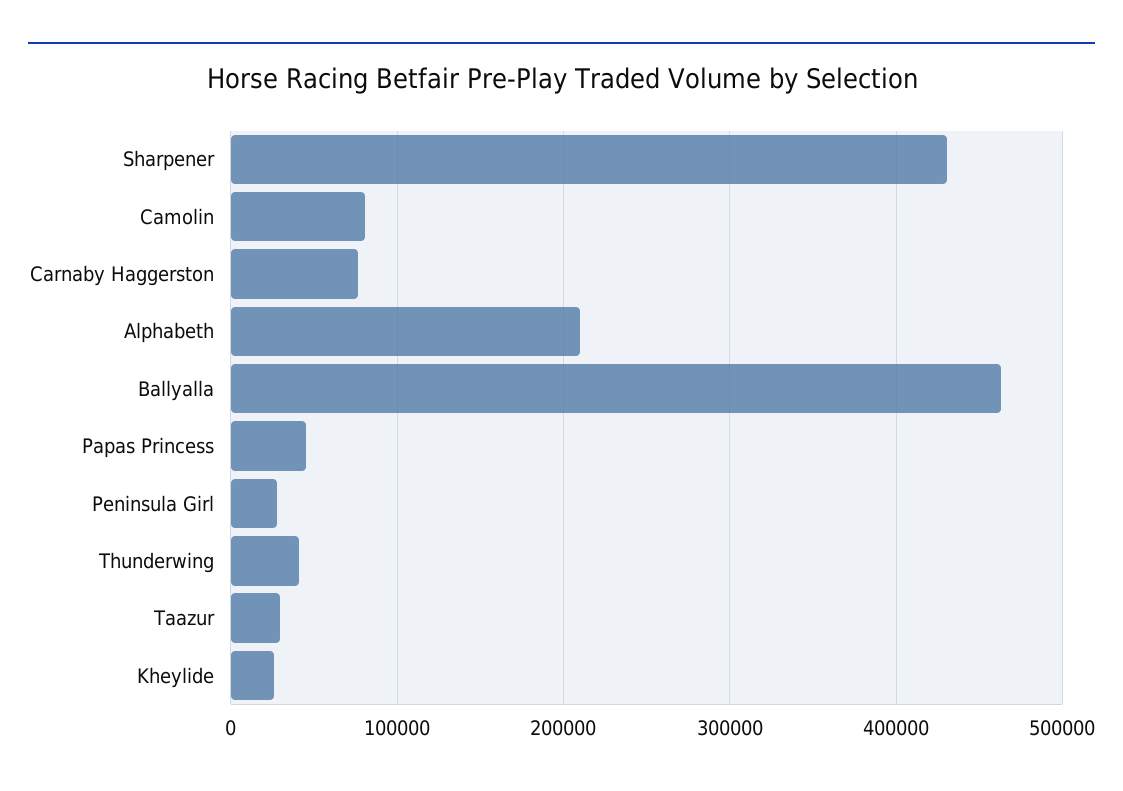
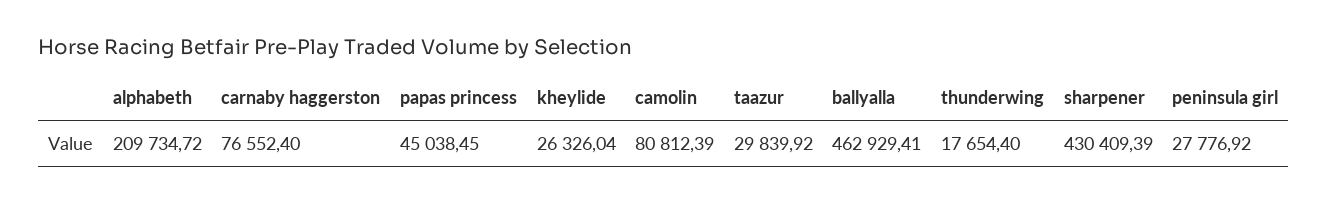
Thunderwing: 40000 -> 17654.4

